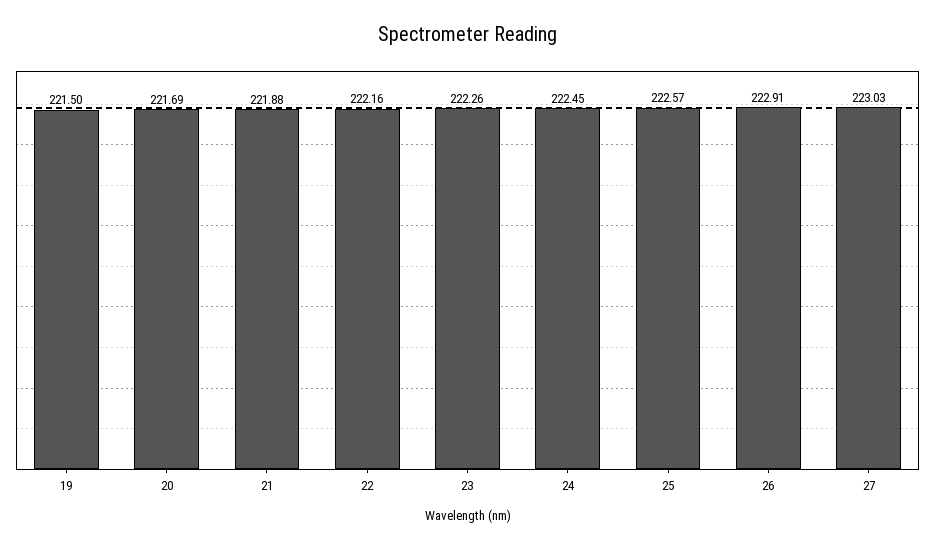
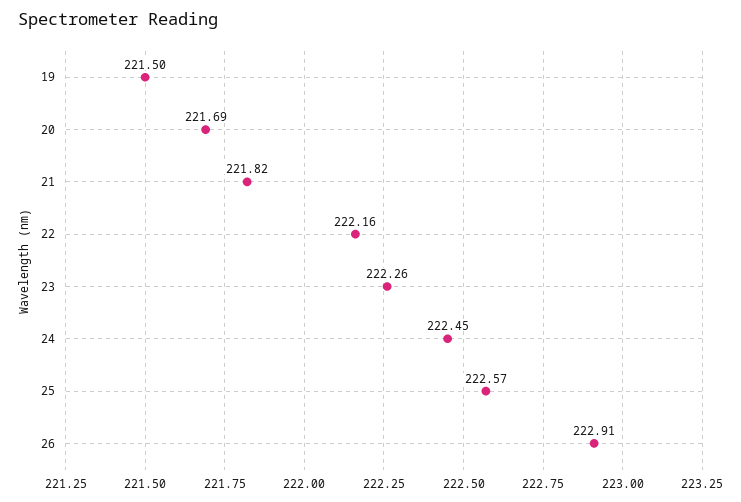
21: 221.88 -> 221.82
27: 223.03 -> none

